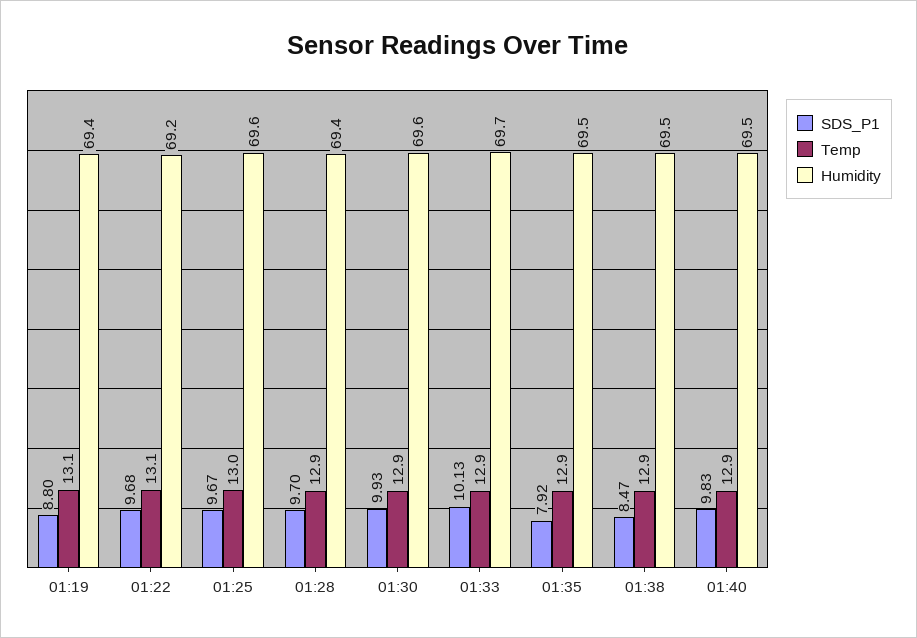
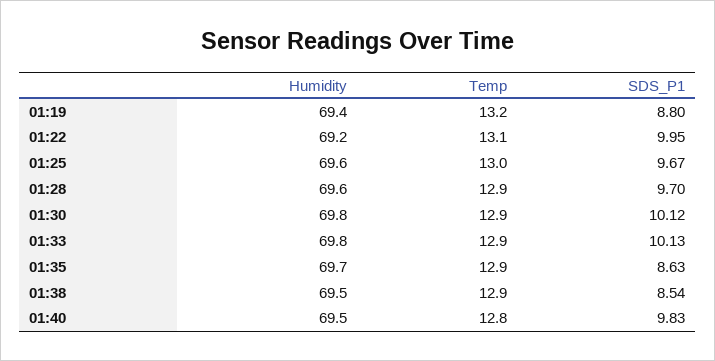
Temp, 01:19: 13.1 -> 13.2
SDS_P1, 01:22: 9.68 -> 9.95
Humidity, 01:28: 69.4 -> 69.6
SDS_P1, 01:30: 9.93 -> 10.12
Humidity, 01:30: 69.6 -> 69.8
Humidity, 01:33: 69.7 -> 69.8
SDS_P1, 01:35: 7.92 -> 8.63
Humidity, 01:35: 69.5 -> 69.7
SDS_P1, 01:38: 8.47 -> 8.54
Temp, 01:40: 12.9 -> 12.8

